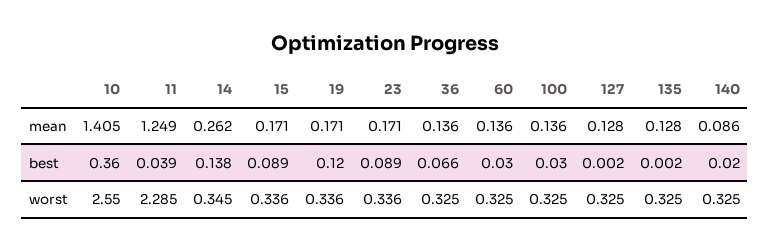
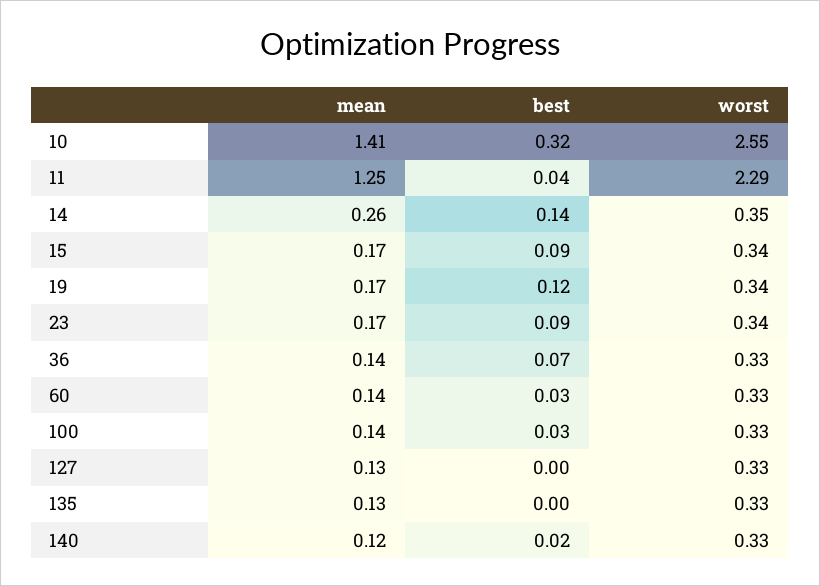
140, mean: 0.086 -> 0.12
10, best: 0.36 -> 0.32

